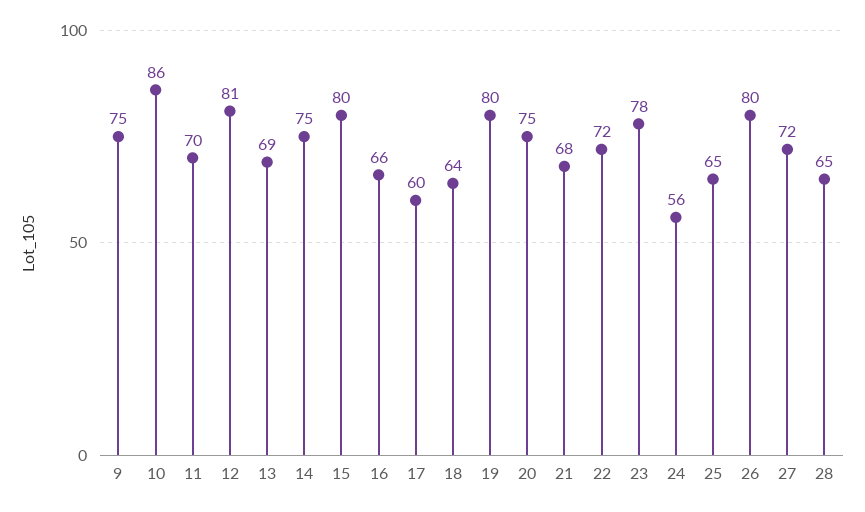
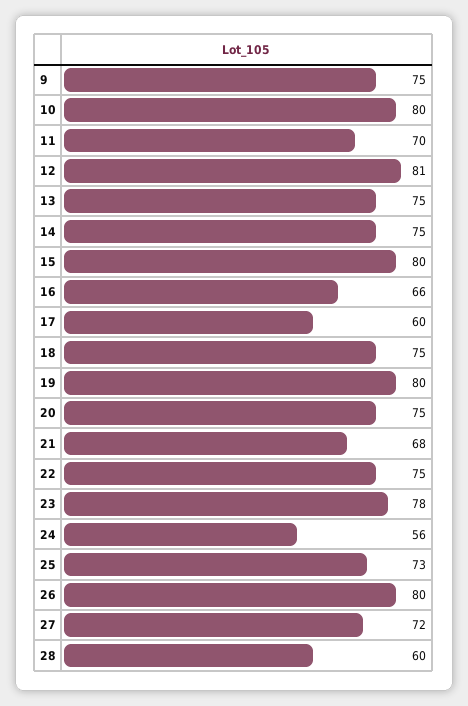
10: 86 -> 80
13: 69 -> 75
18: 64 -> 75
22: 72 -> 75
25: 65 -> 73
28: 65 -> 60

